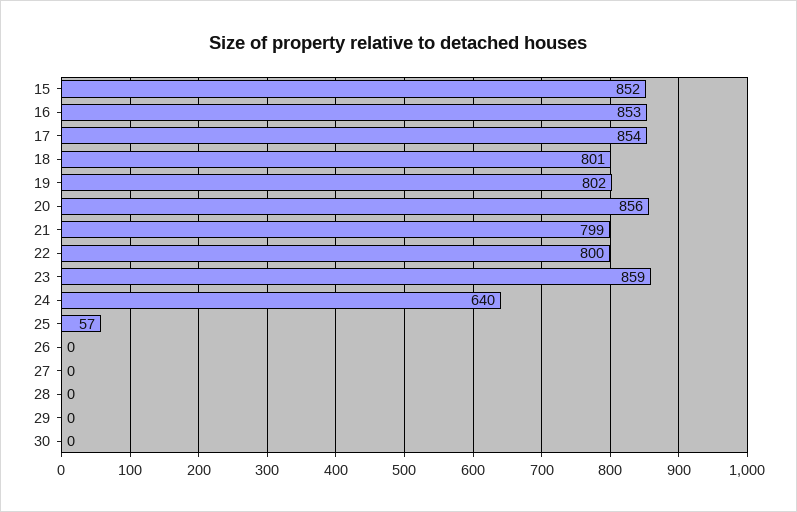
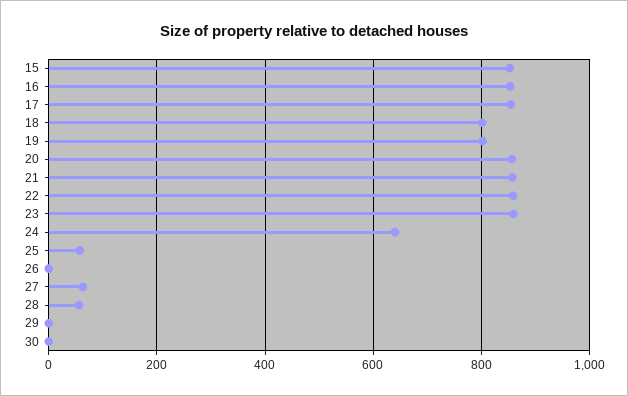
21: 799 -> 860
22: 800 -> 860
27: 0 -> 60
28: 0 -> 60

